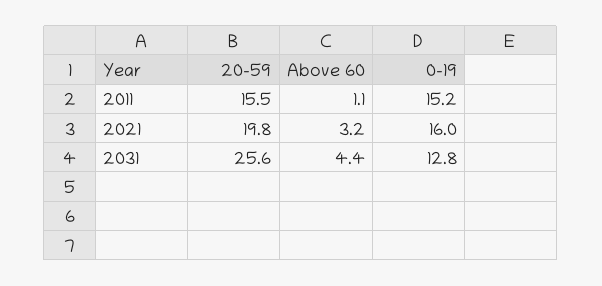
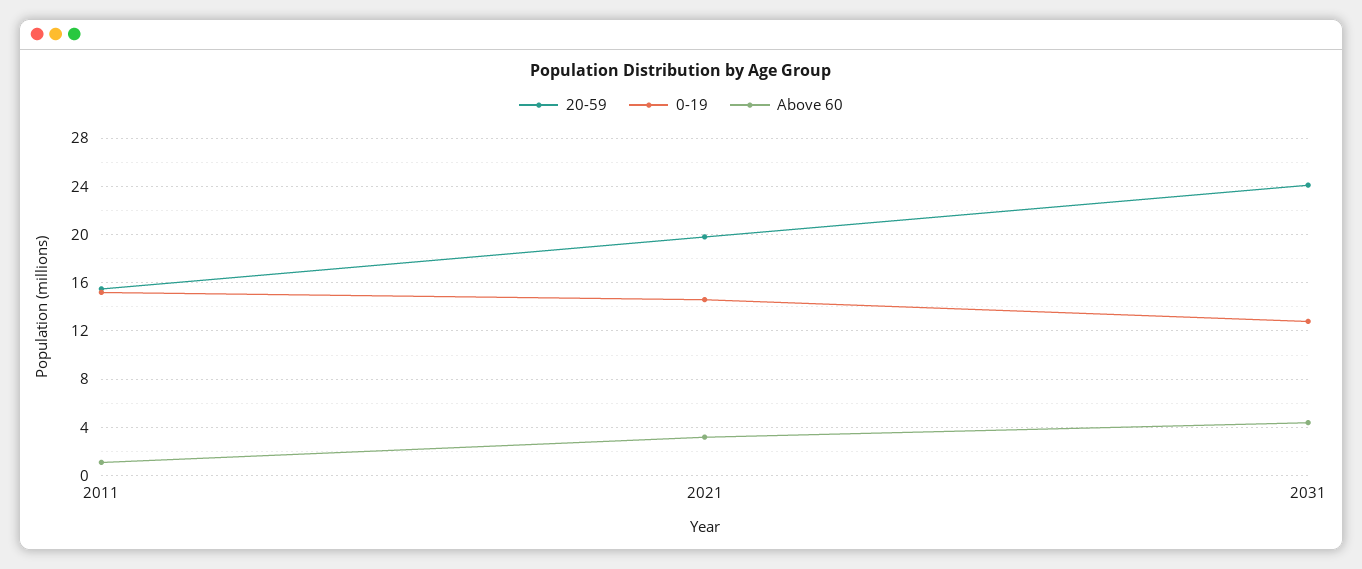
0-19, 2021: 16 -> 14.5
20-59, 2031: 25.6 -> 24

